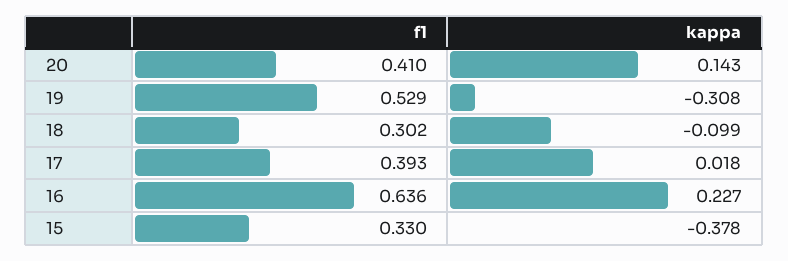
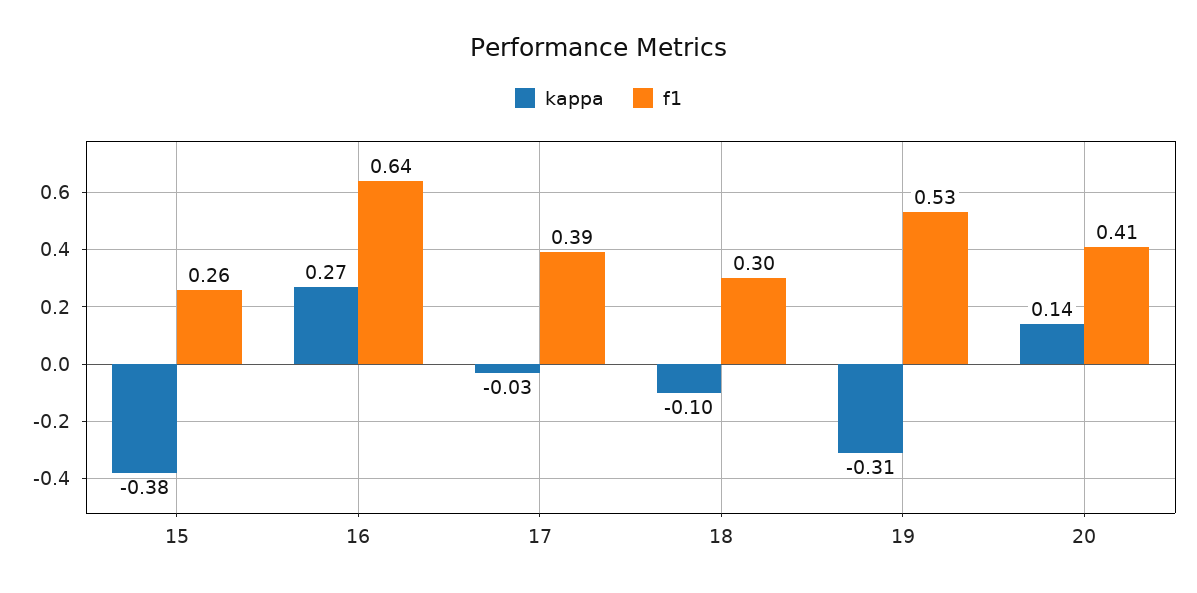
kappa, 17: 0.018 -> -0.03
kappa, 16: 0.227 -> 0.27
f1, 15: 0.33 -> 0.26

